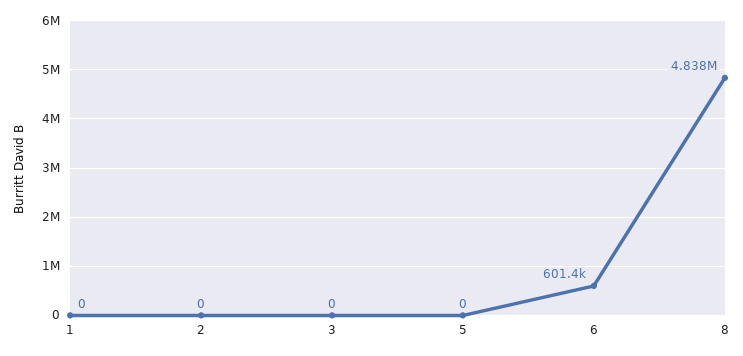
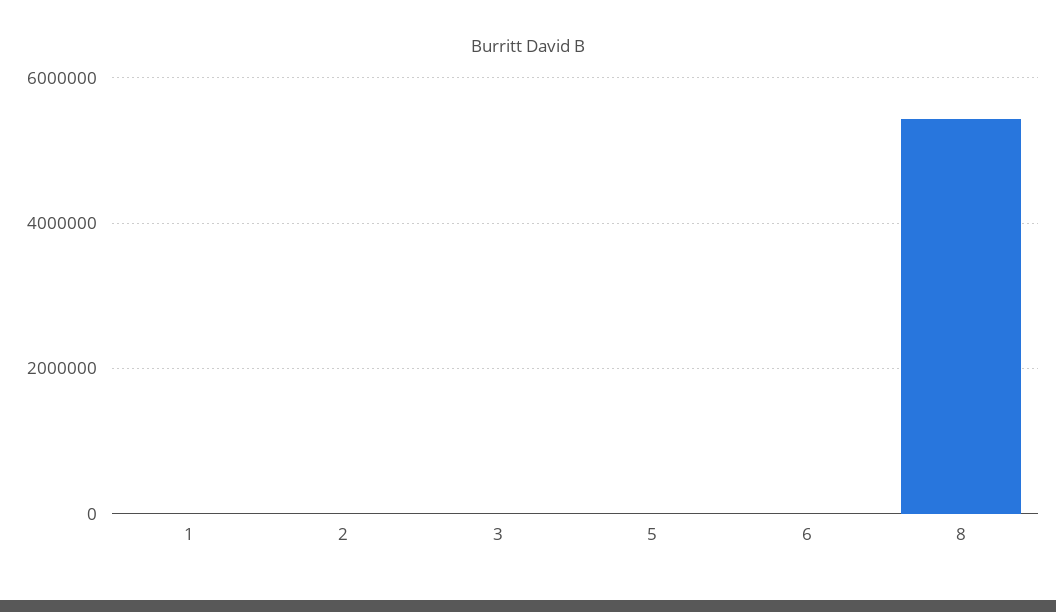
6: 601400 -> 0
8: 4838000 -> 5400000

